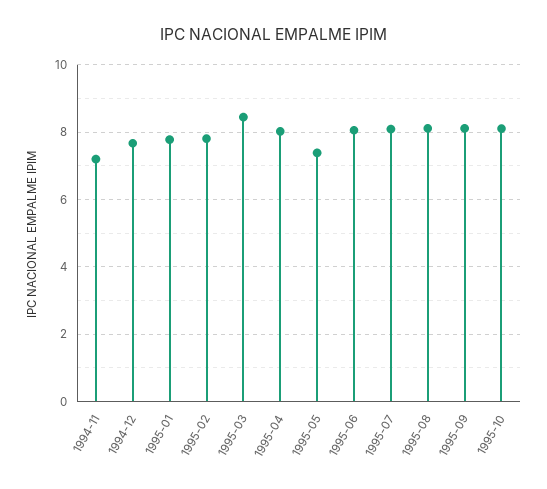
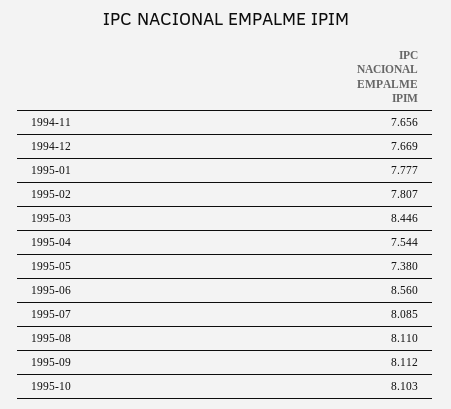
1994-11: 7.2 -> 7.656
1995-04: 8 -> 7.544
1995-06: 8 -> 8.56

